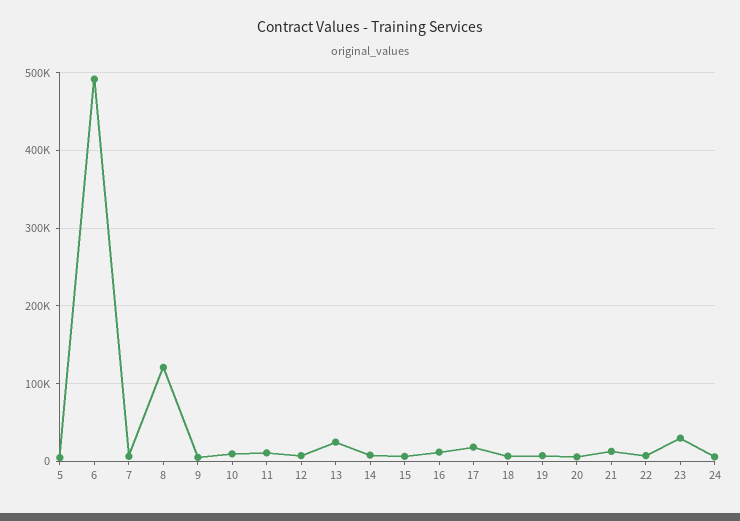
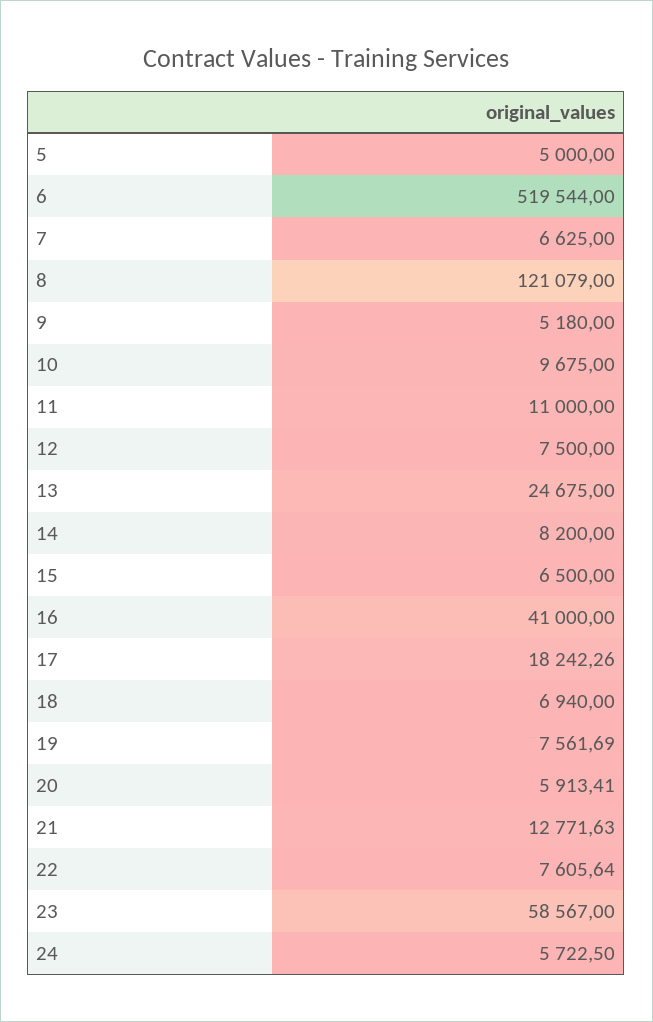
6: 490000 -> 519544
16: 10000 -> 41000
23: 30000 -> 58567

